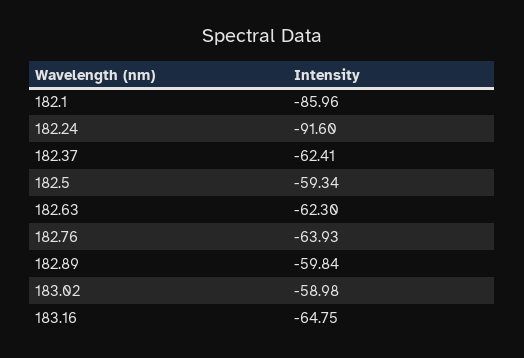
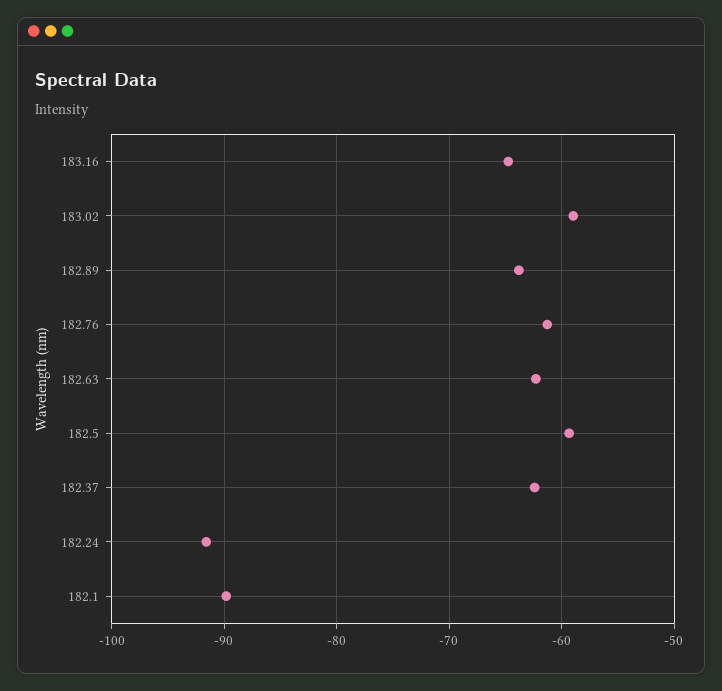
182.1: -85.96 -> -90
182.76: -63.93 -> -61
182.89: -59.84 -> -64

